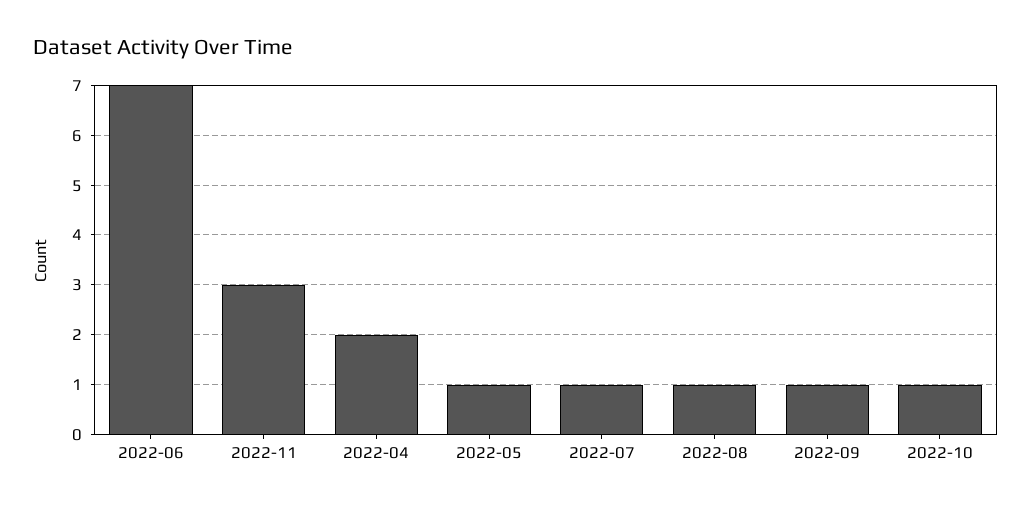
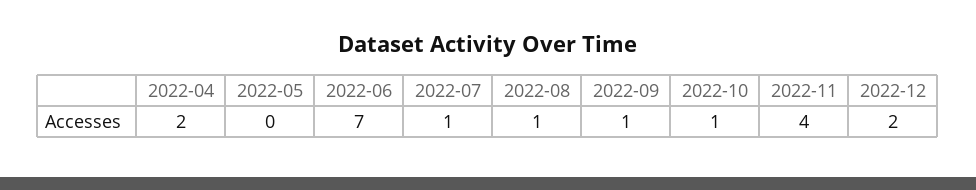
2022-11: 3 -> 4
2022-05: 1 -> 0
2022-12: none -> 2

